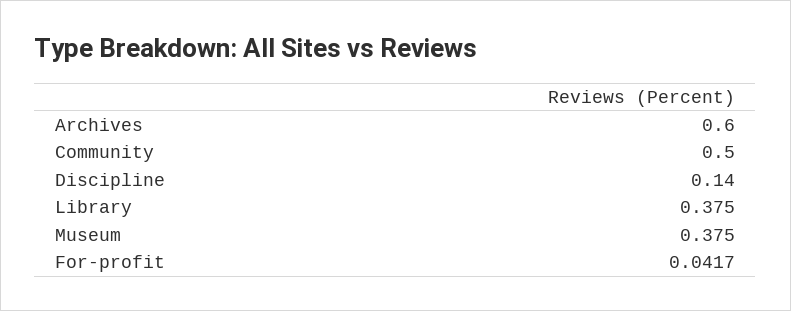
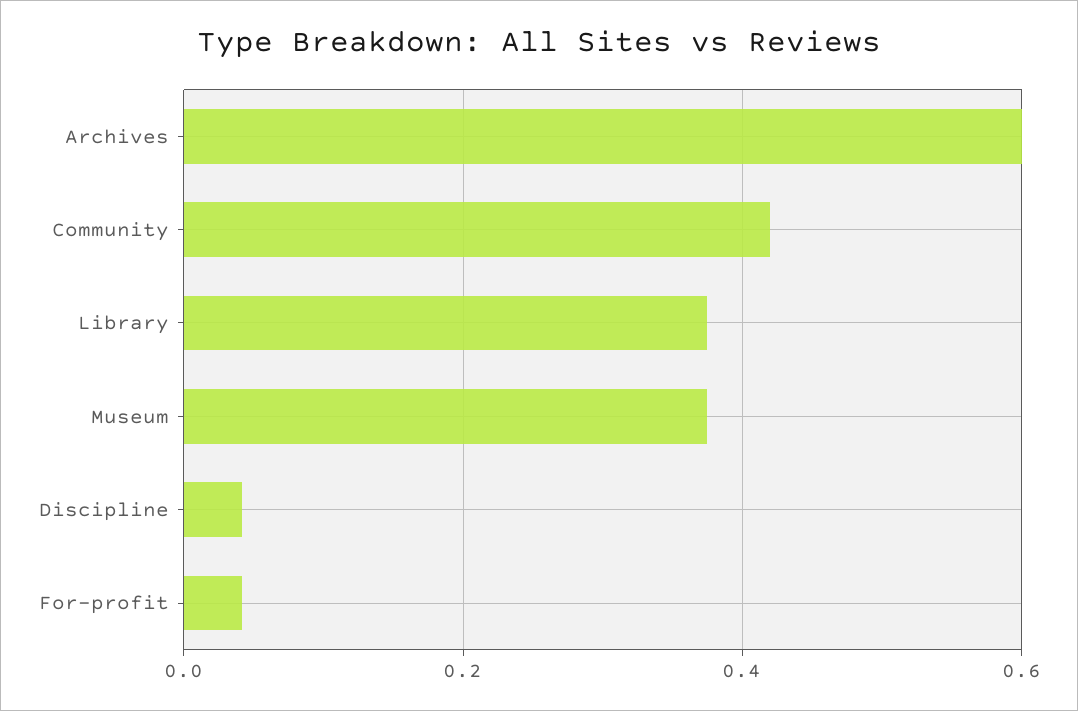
Community: 0.5 -> 0.42
Discipline: 0.14 -> 0.04

